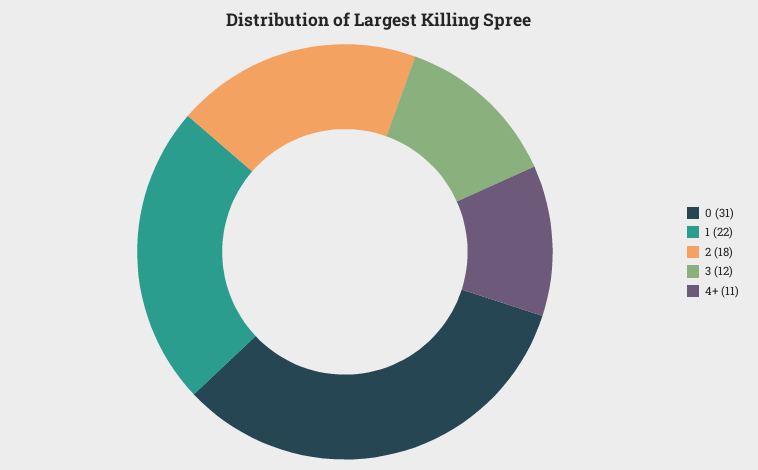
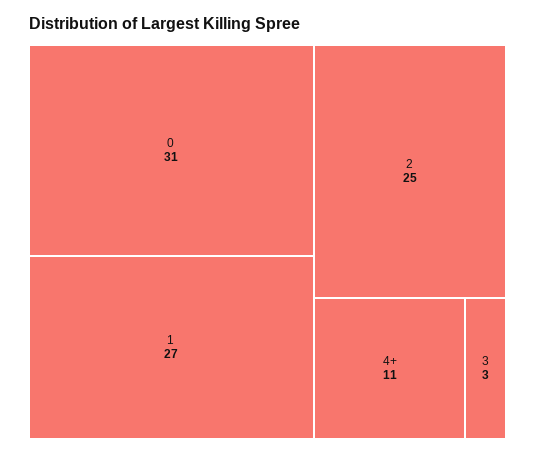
1: 22 -> 27
2: 18 -> 25
3: 12 -> 3

